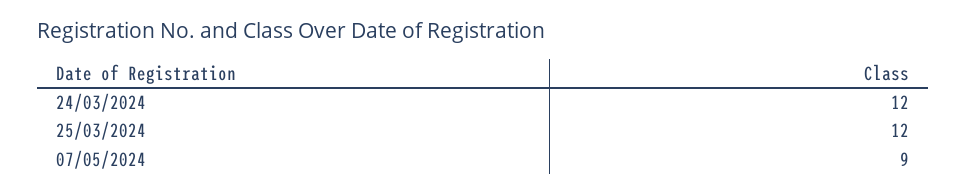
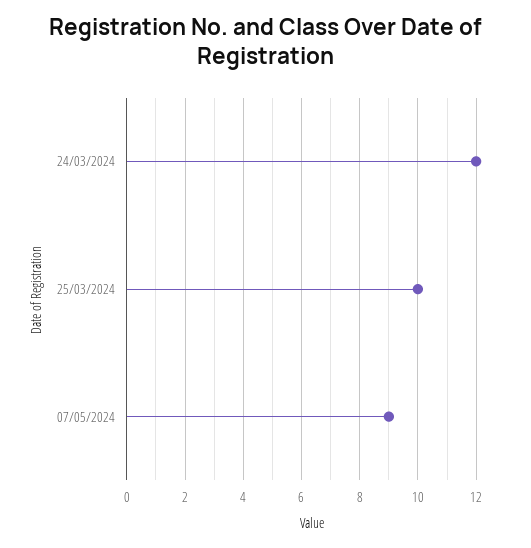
25/03/2024: 12 -> 10

